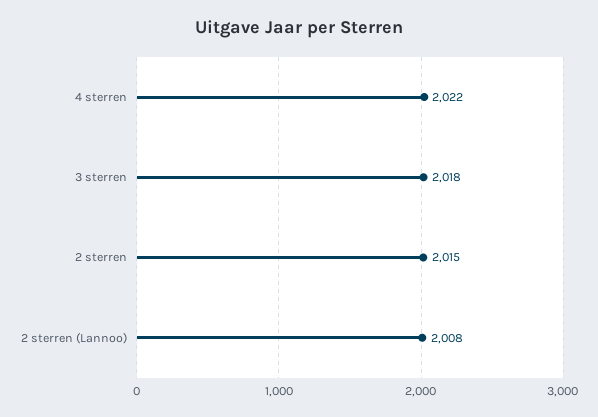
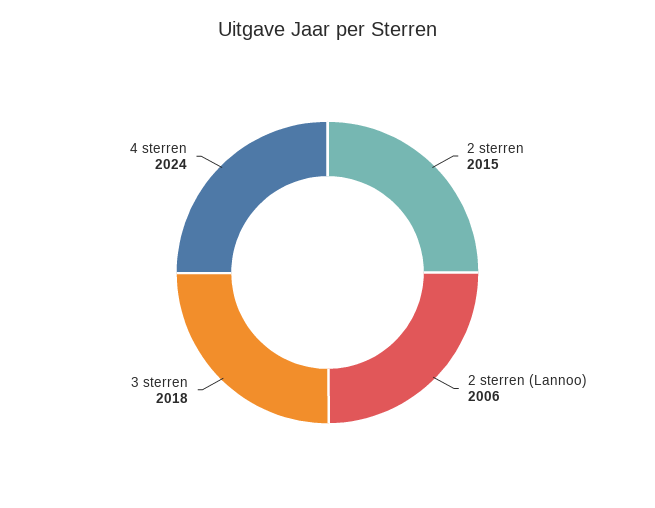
4 sterren: 2022 -> 2024
2 sterren (Lannoo): 2008 -> 2006

